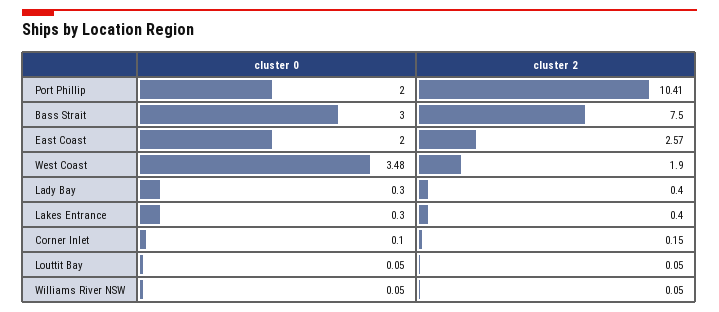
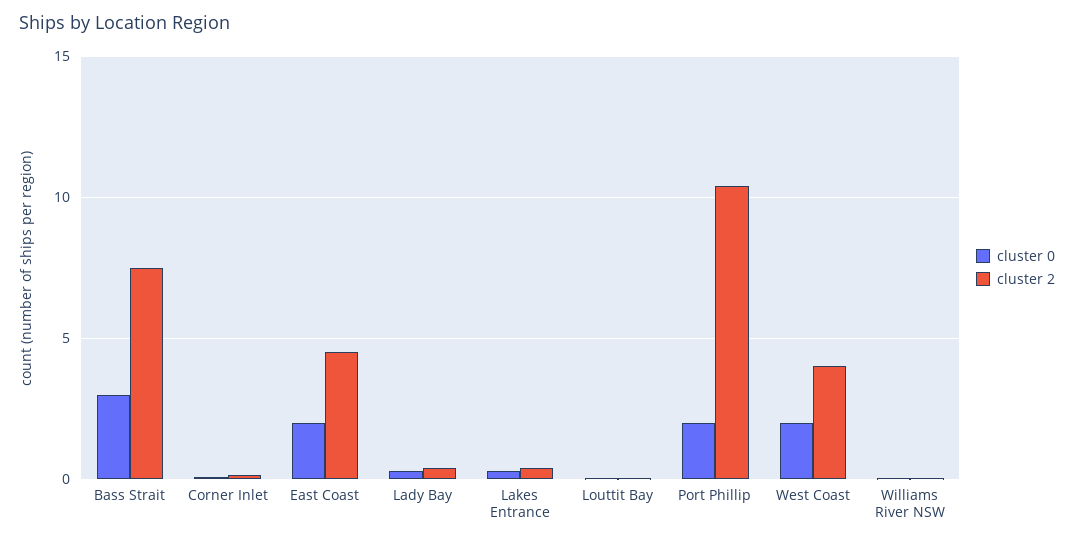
cluster 2, East Coast: 2.57 -> 4.5
cluster 0, West Coast: 3.48 -> 2
cluster 2, West Coast: 1.9 -> 4

